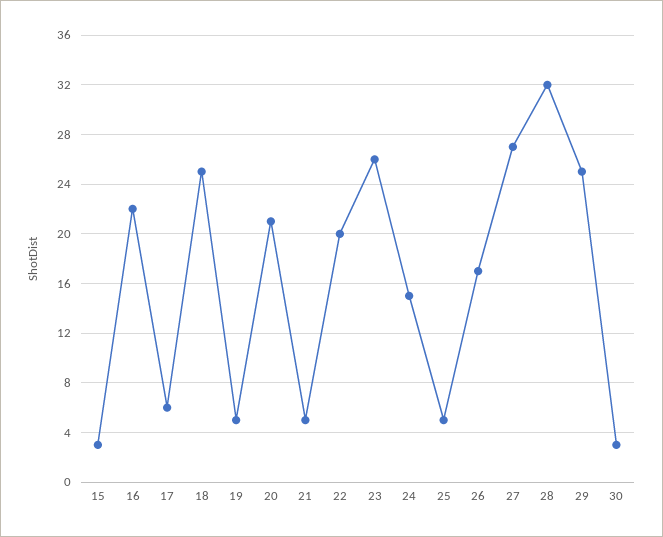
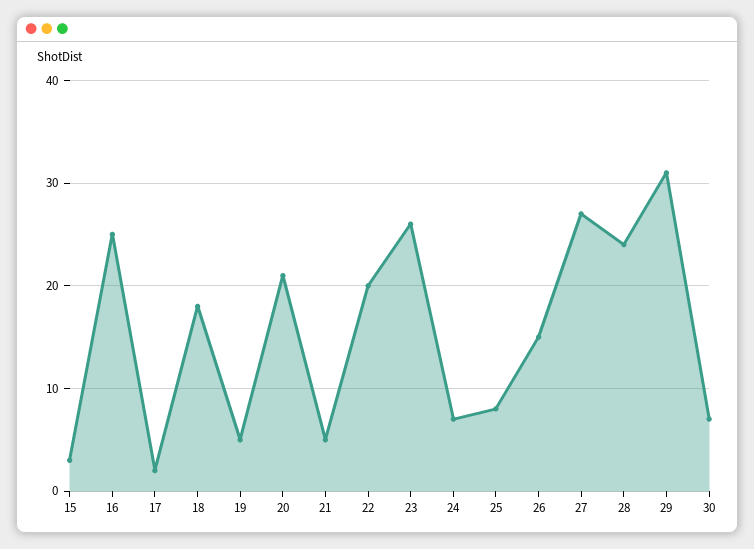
16: 22 -> 25
17: 6 -> 2
18: 25 -> 18
24: 15 -> 7
25: 5 -> 8
26: 17 -> 15
28: 32 -> 24
29: 25 -> 31
30: 3 -> 7

